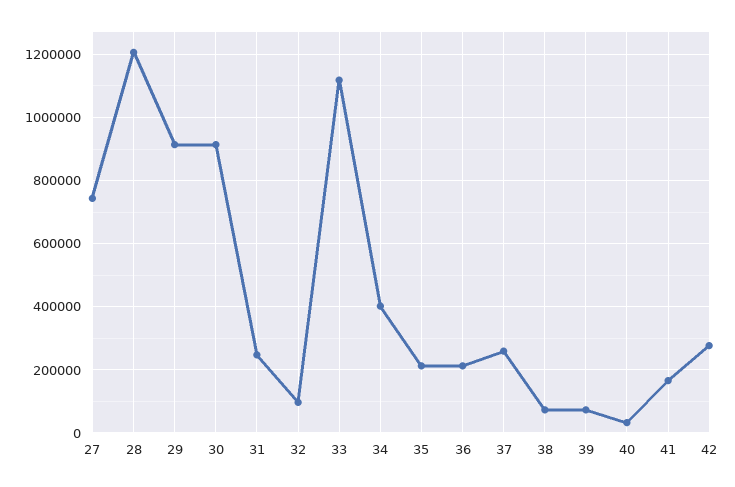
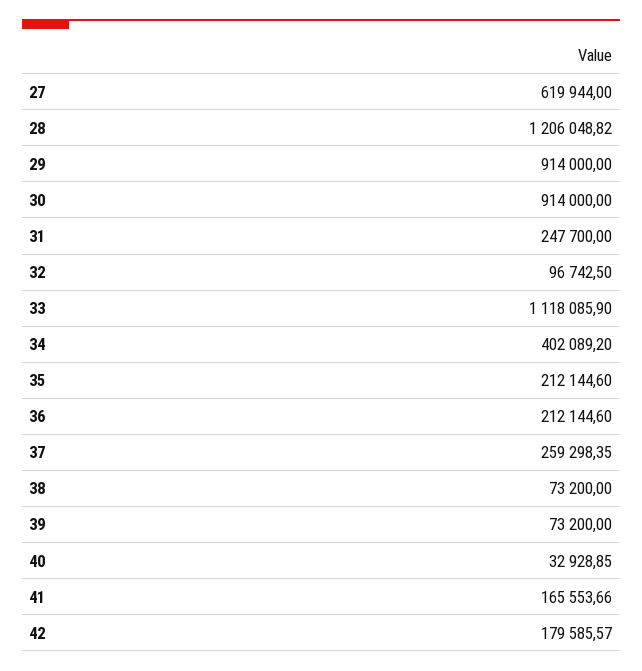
27: 740000 -> 619944
42: 280000 -> 179585.57

